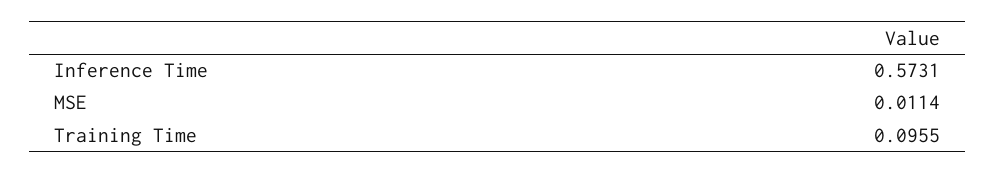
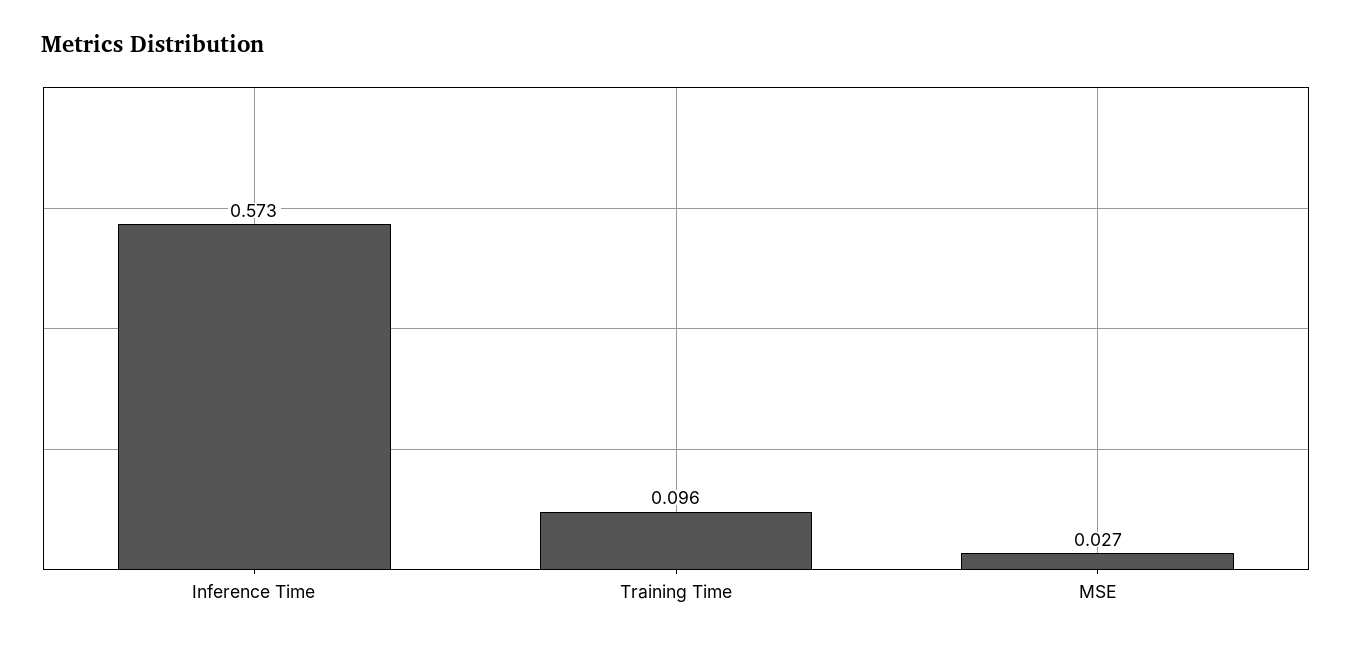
MSE: 0.0114 -> 0.027

